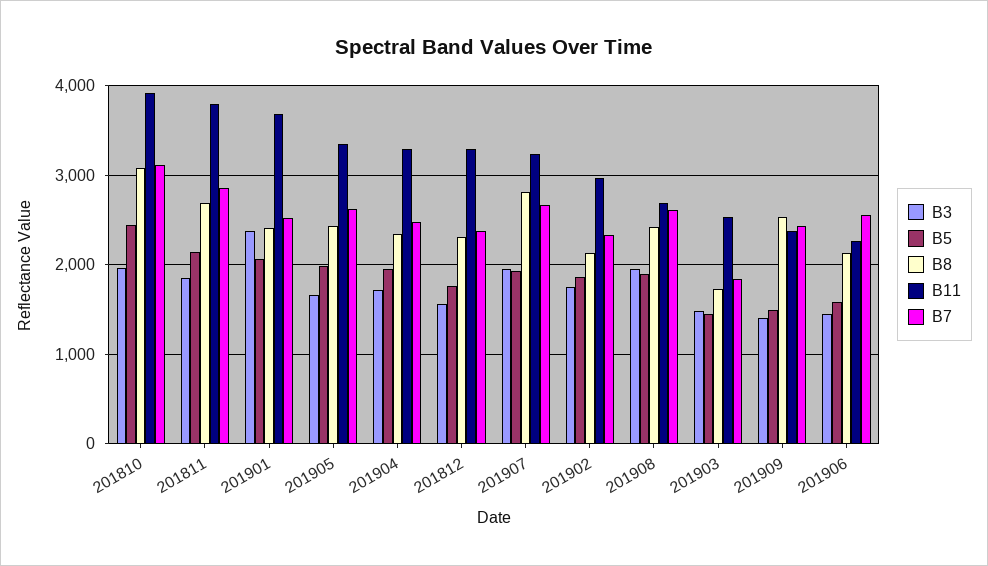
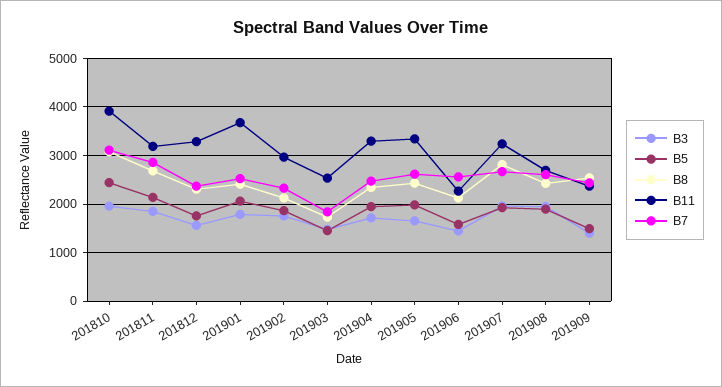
B11, 201811: 3800 -> 3200
B3, 201901: 2400 -> 1800

